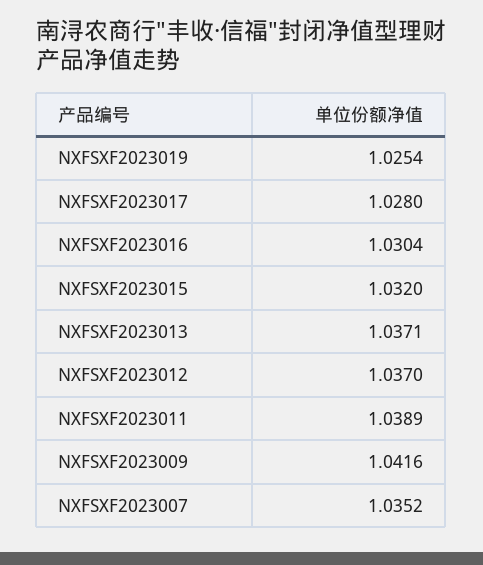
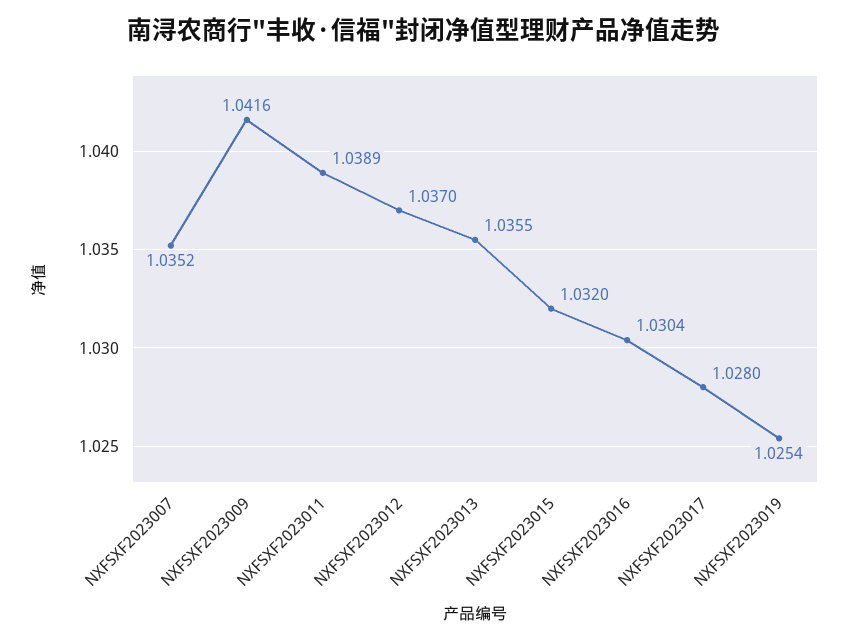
NXFSXF2023013: 1.0371 -> 1.0355

